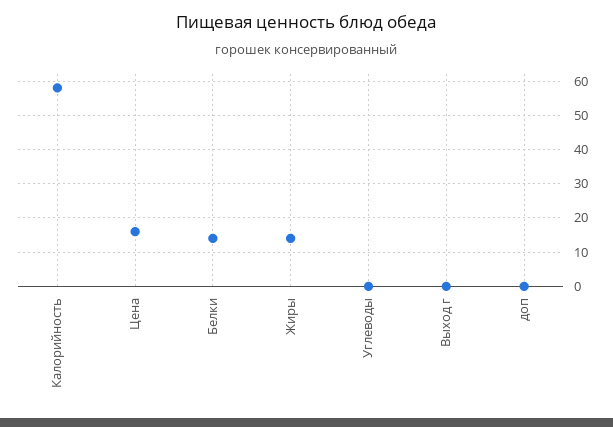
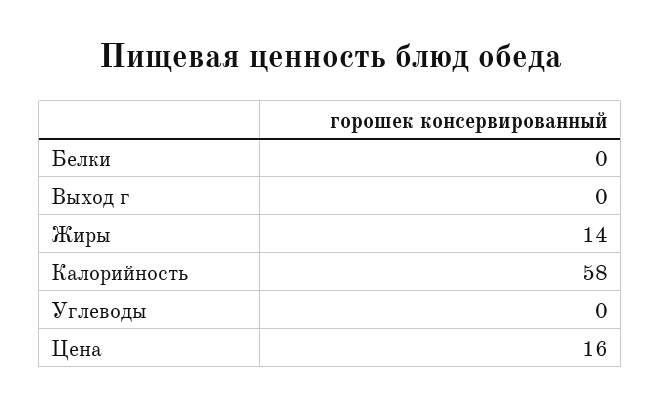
Белки: 15 -> 0
доп: 0 -> none

